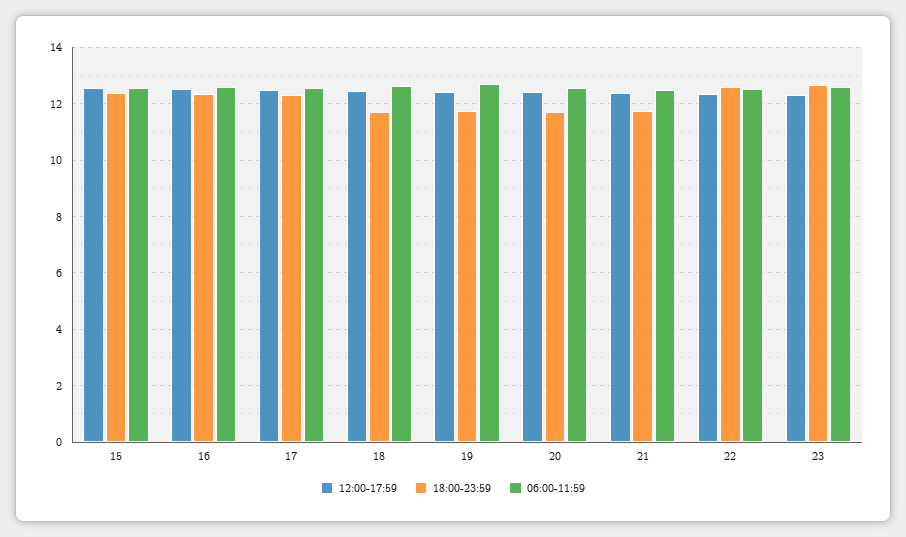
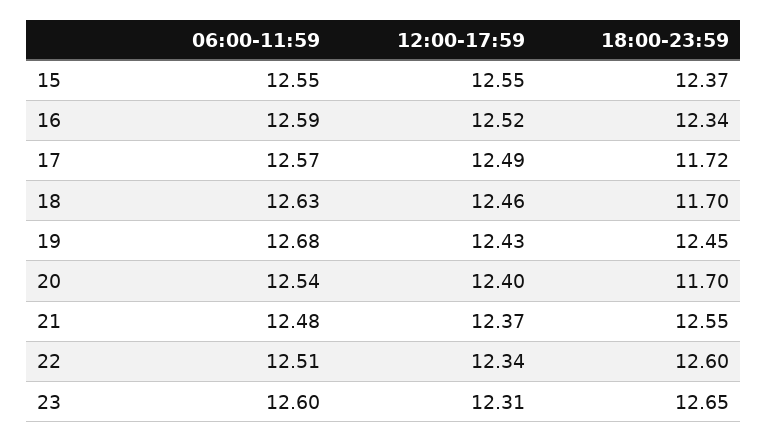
18:00-23:59, 17: 12.25 -> 11.72
18:00-23:59, 19: 11.75 -> 12.45
18:00-23:59, 21: 11.75 -> 12.55

